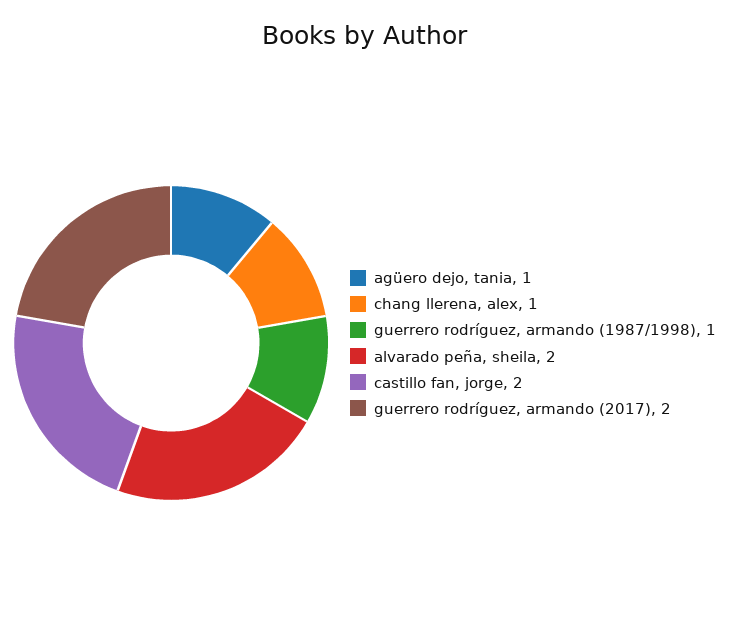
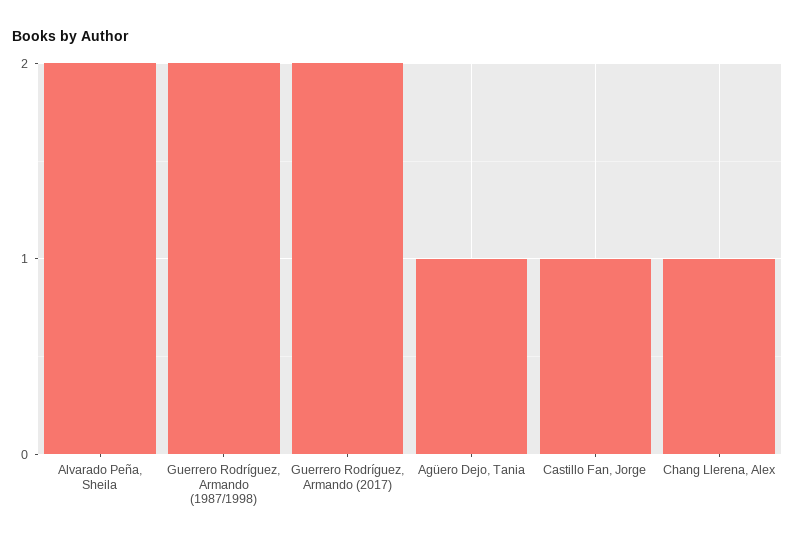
guerrero rodríguez, armando (1987/1998): 1 -> 2
castillo fan, jorge: 2 -> 1

